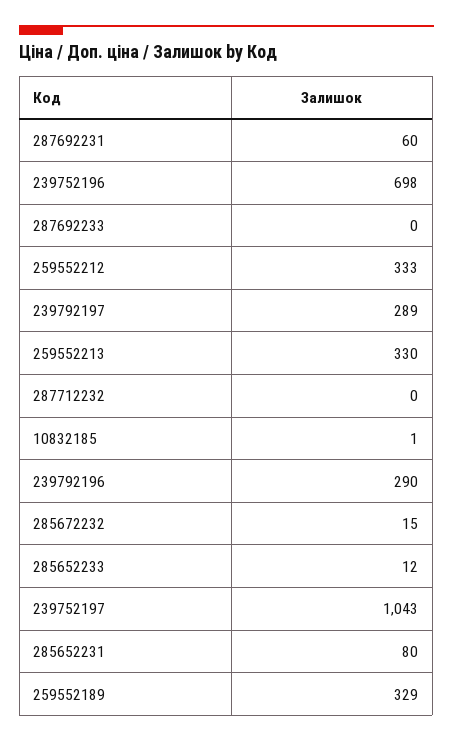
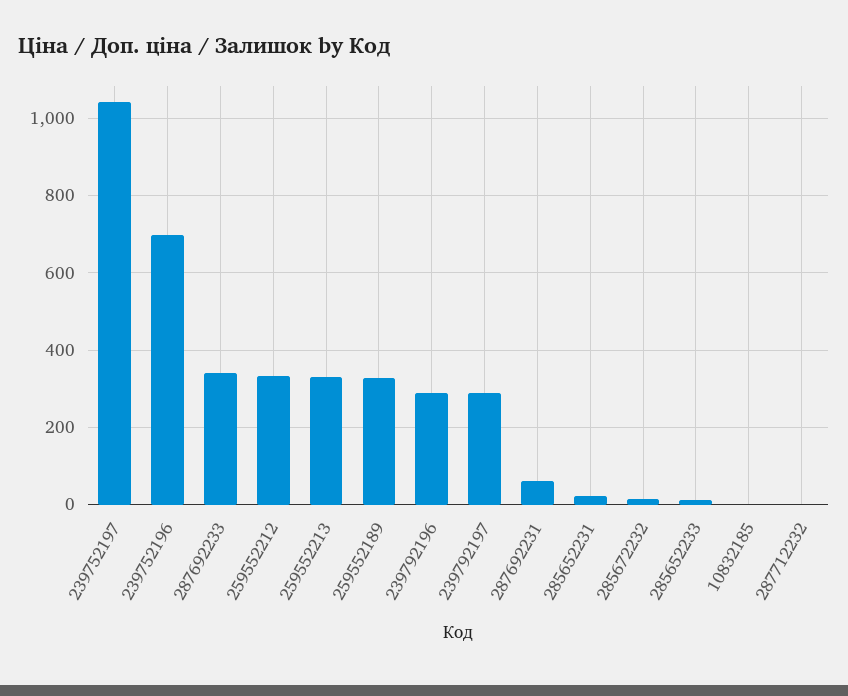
287692233: 0 -> 340
285652231: 80 -> 20

